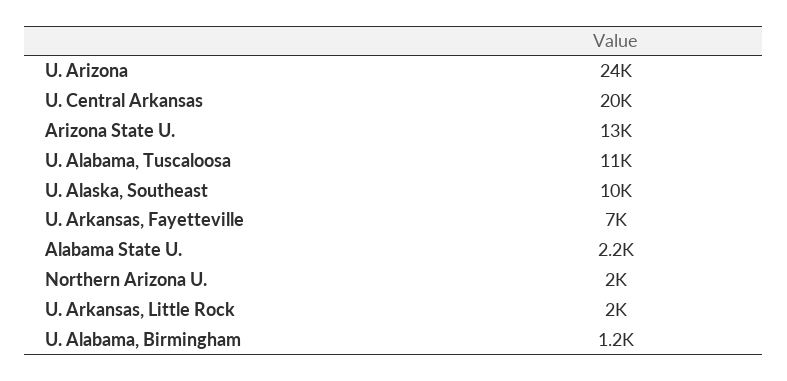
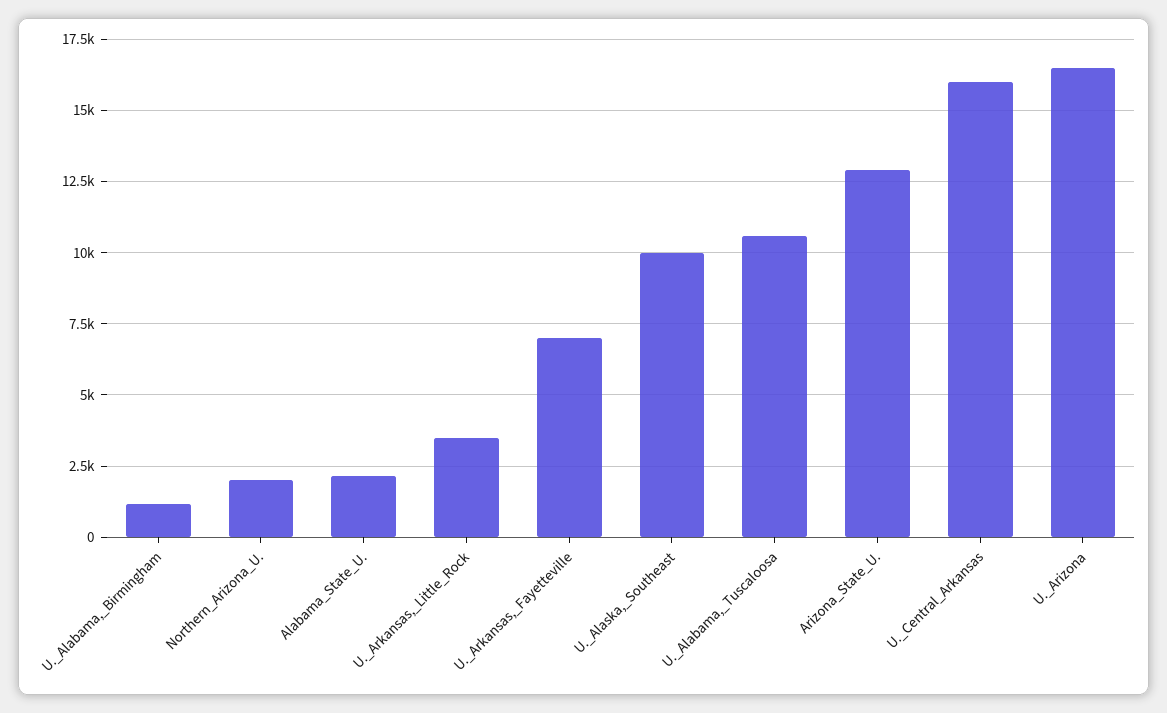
U. Arizona: 24000 -> 16500
U. Central Arkansas: 20000 -> 16000
U. Arkansas, Little Rock: 2000 -> 3500

